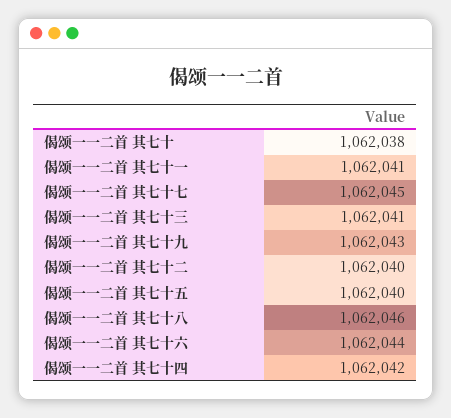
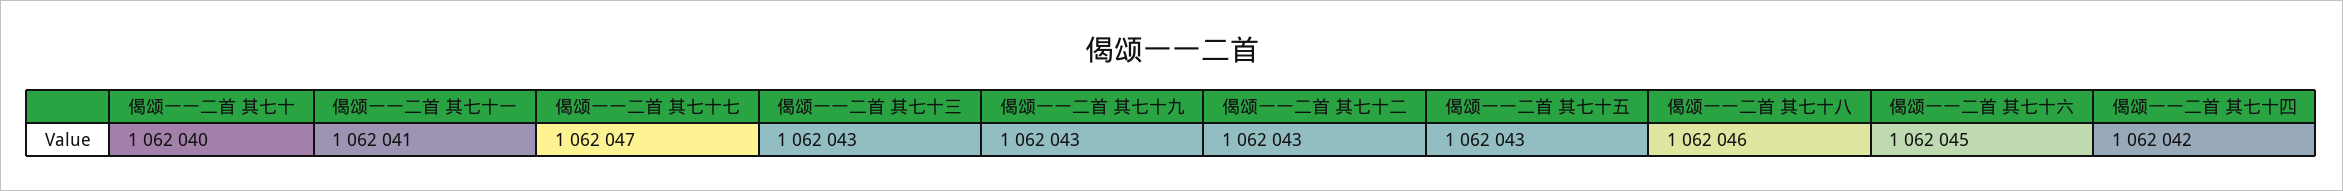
偈颂一一二首 其七十: 1062038 -> 1062040
偈颂一一二首 其七十七: 1062045 -> 1062047
偈颂一一二首 其七十三: 1062041 -> 1062043
偈颂一一二首 其七十二: 1062040 -> 1062043
偈颂一一二首 其七十五: 1062040 -> 1062043
偈颂一一二首 其七十六: 1062044 -> 1062045

